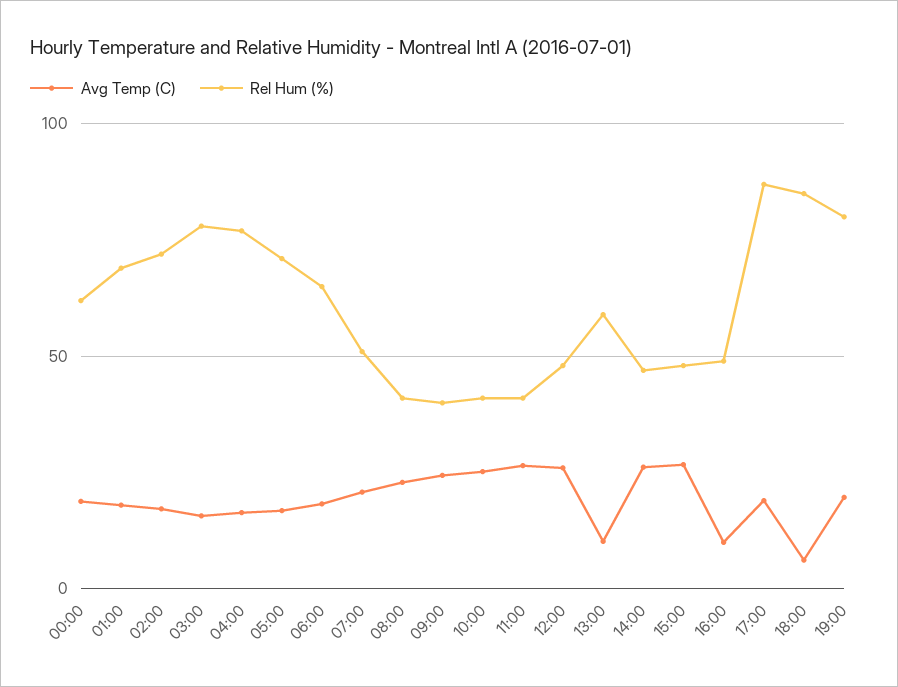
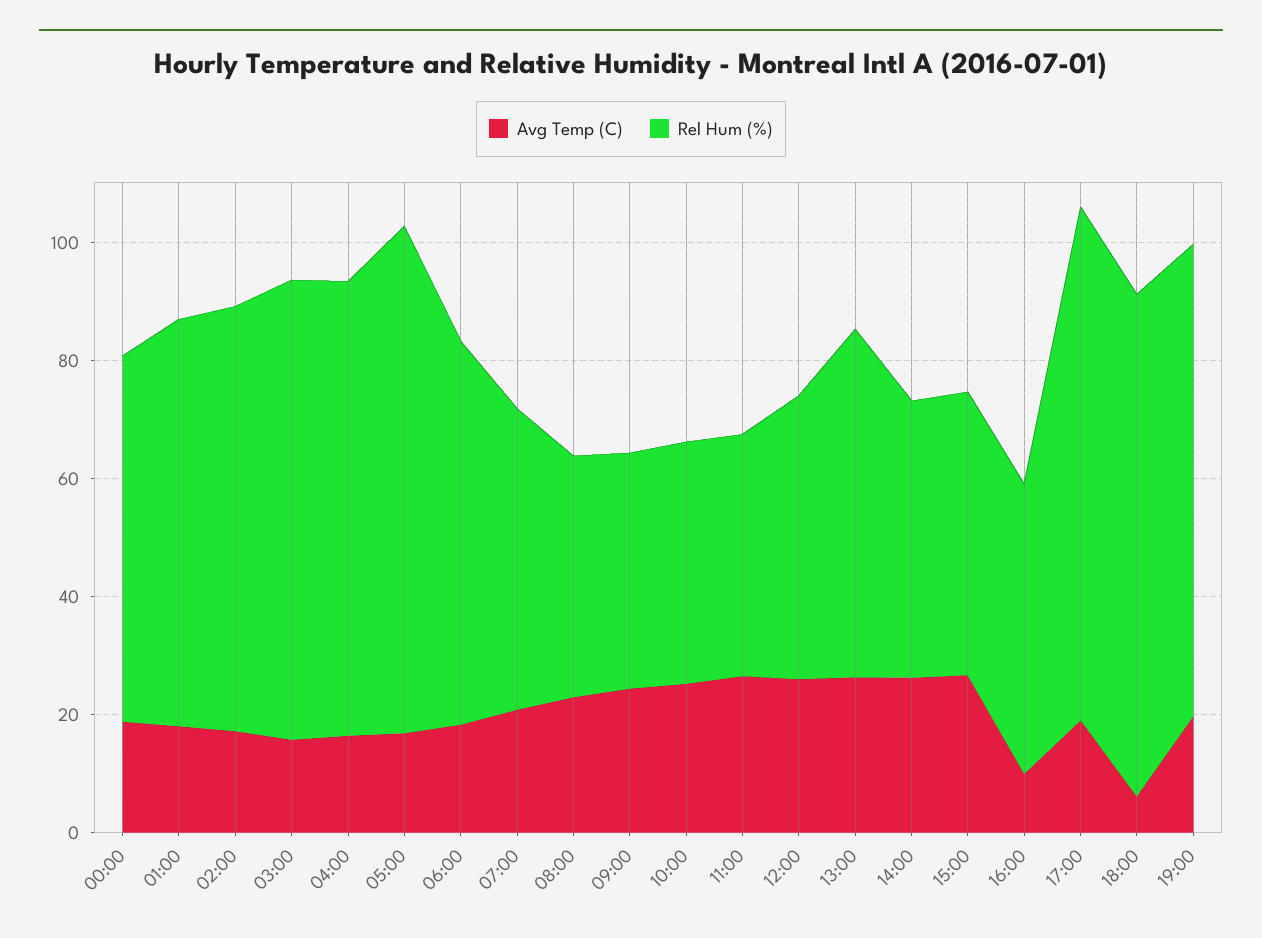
Rel Hum (%), 05:00: 70 -> 85
Avg Temp (C), 13:00: 10 -> 25

